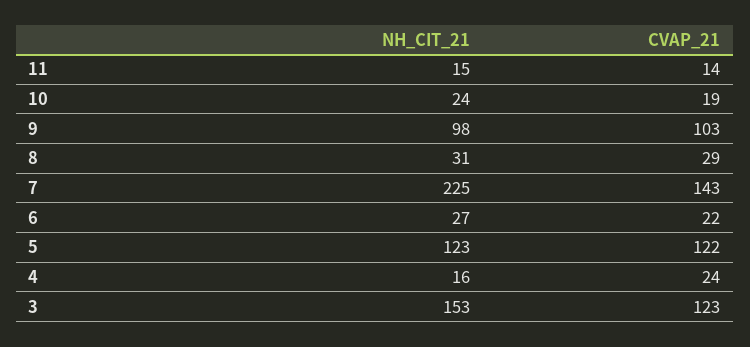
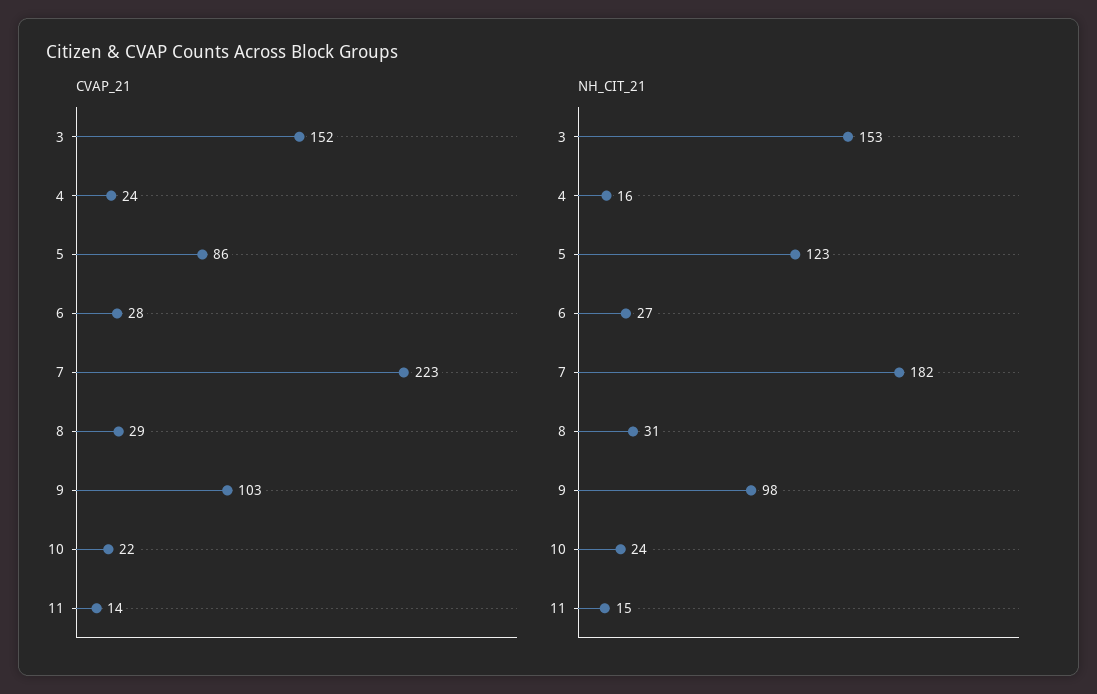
CVAP_21, 10: 19 -> 22
NH_CIT_21, 7: 225 -> 182
CVAP_21, 7: 143 -> 223
CVAP_21, 6: 22 -> 28
CVAP_21, 5: 122 -> 86
CVAP_21, 3: 123 -> 152

